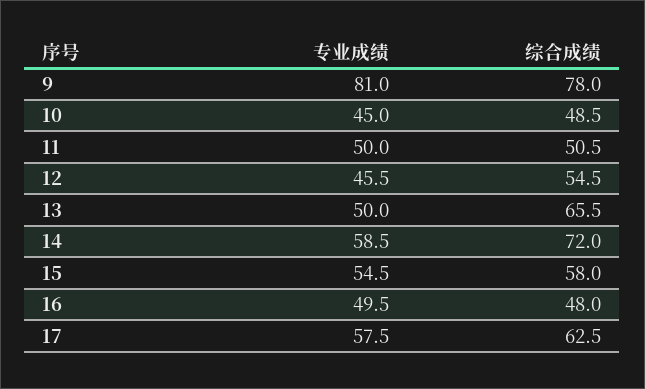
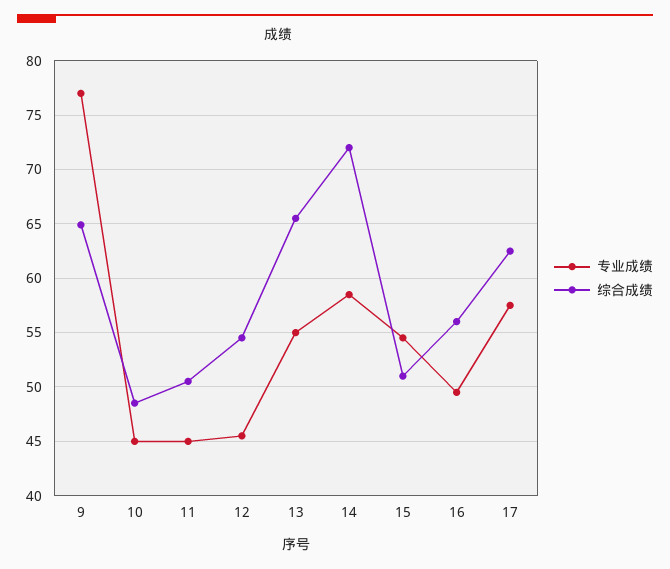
专业成绩, 9: 81 -> 77
综合成绩, 9: 78 -> 65
专业成绩, 11: 50 -> 45
专业成绩, 13: 50 -> 55
综合成绩, 15: 58 -> 51
综合成绩, 16: 48 -> 56

